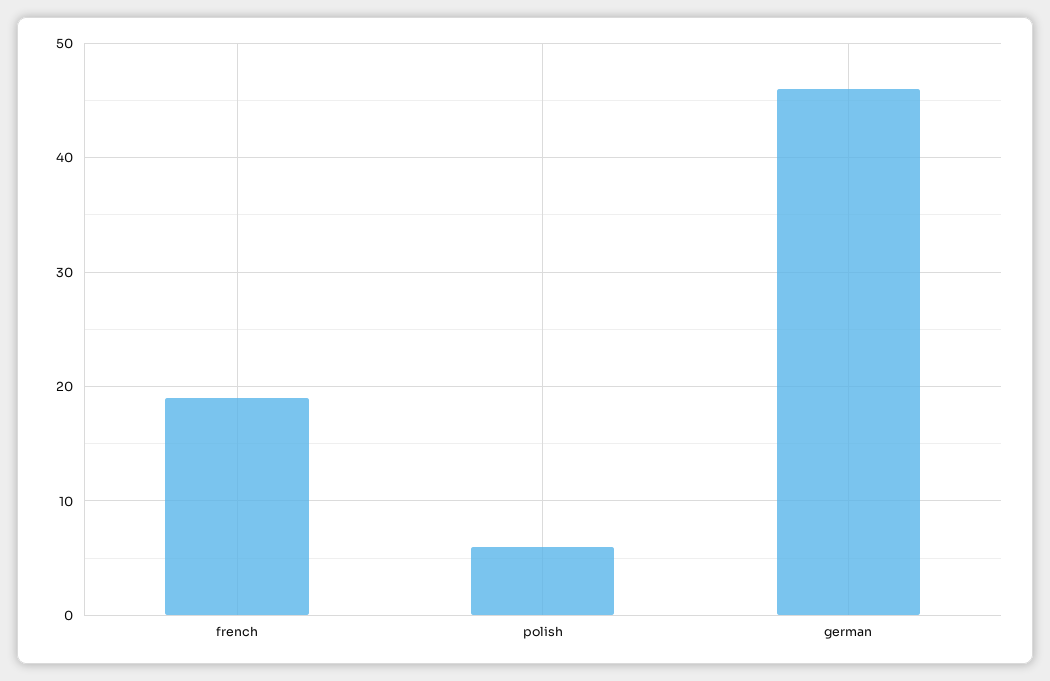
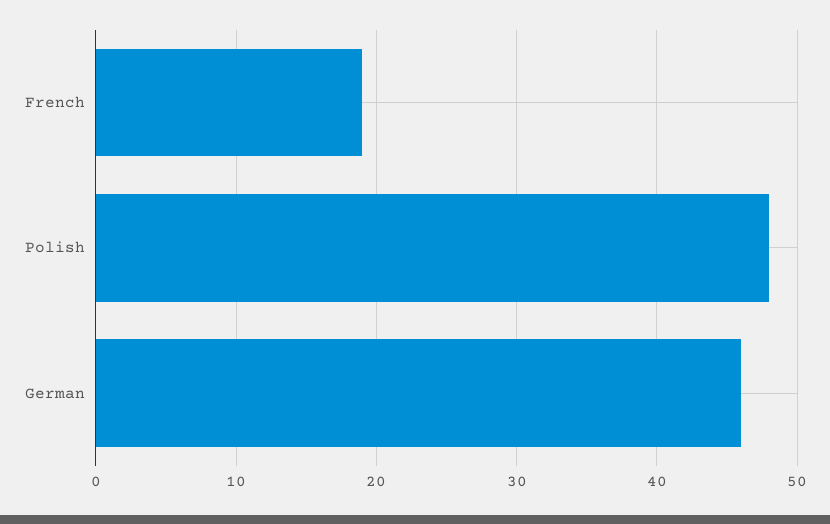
polish: 6 -> 48

